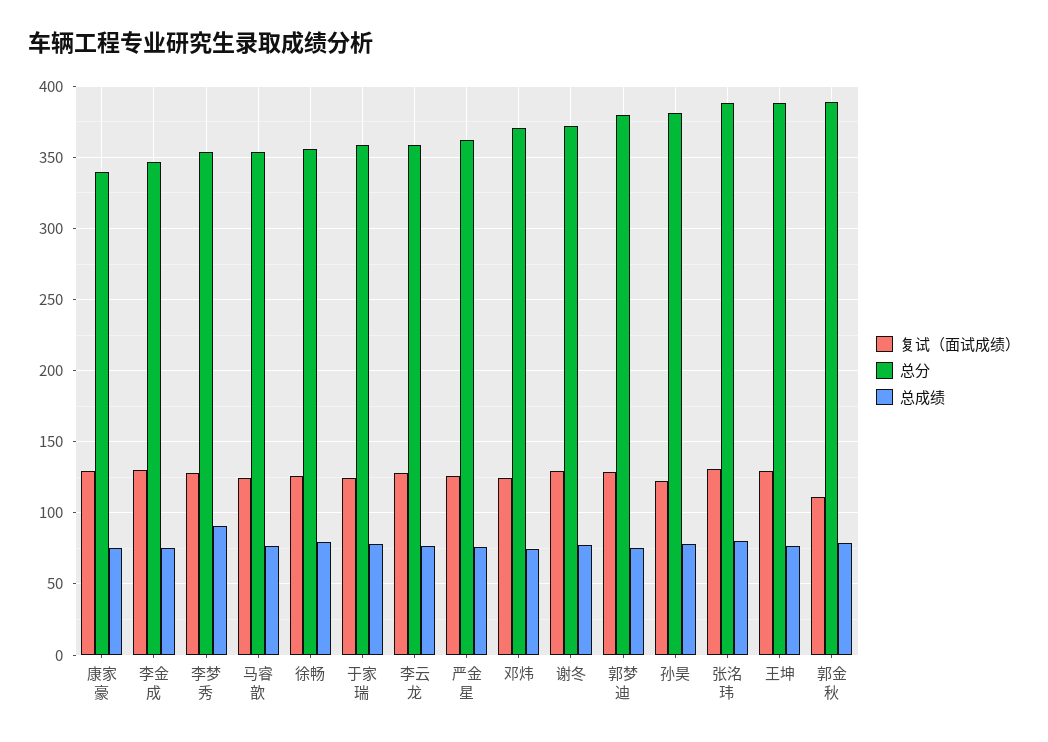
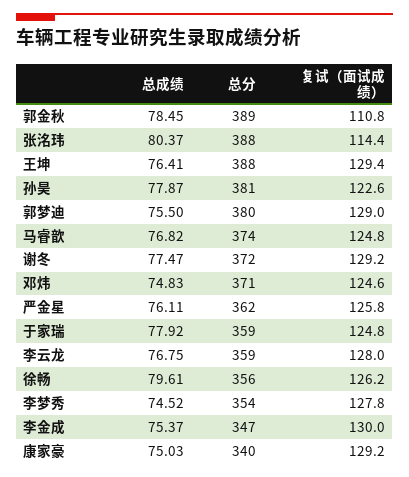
总成绩, 李梦秀: 90 -> 74.52
总分, 马睿歆: 355 -> 374
复试（面试成绩）, 张洺玮: 130 -> 114.4

